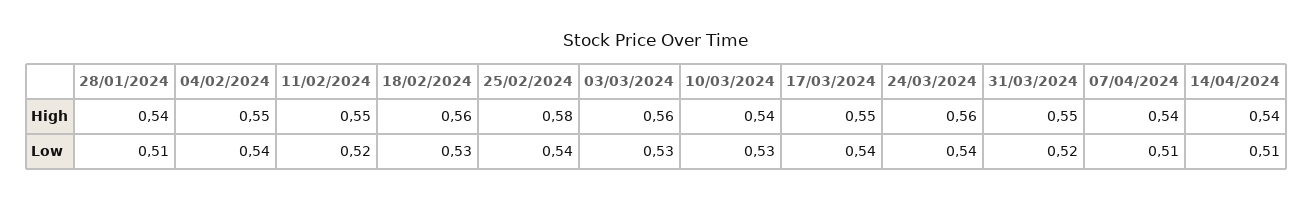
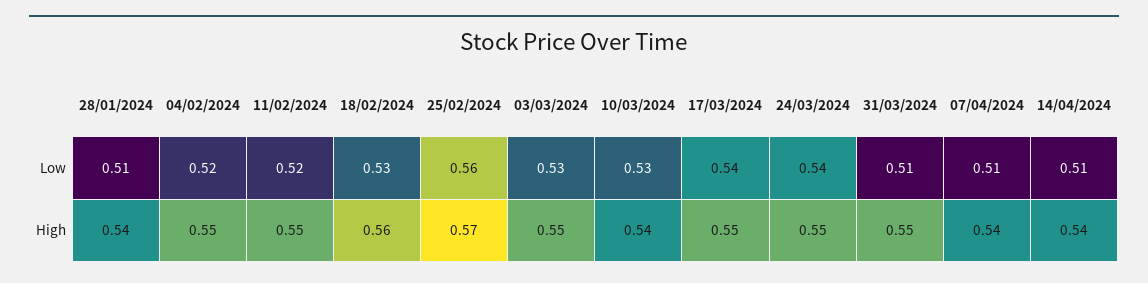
25/02/2024, High: 0.58 -> 0.57
03/03/2024, High: 0.56 -> 0.55
24/03/2024, High: 0.56 -> 0.55
04/02/2024, Low: 0.54 -> 0.52
25/02/2024, Low: 0.54 -> 0.56
31/03/2024, Low: 0.52 -> 0.51

